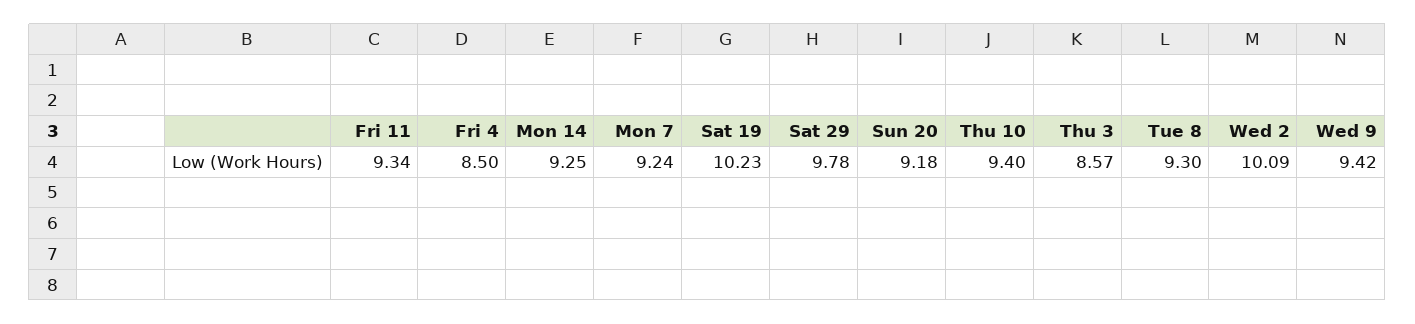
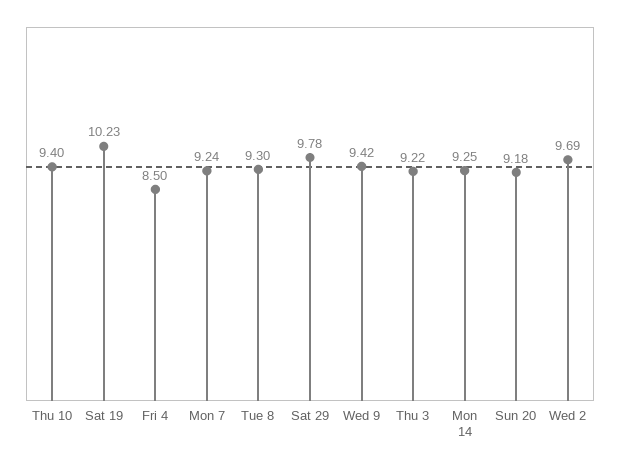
Fri 11: 9.34 -> none
Thu 3: 8.57 -> 9.22
Wed 2: 10.09 -> 9.69

